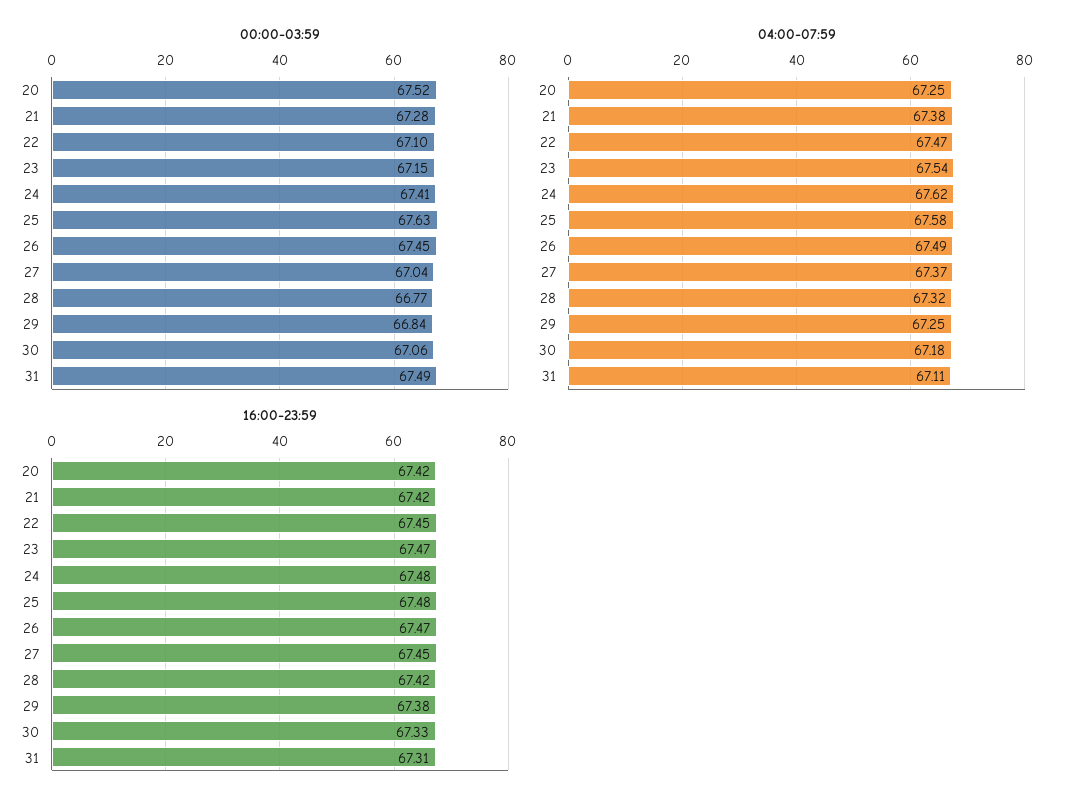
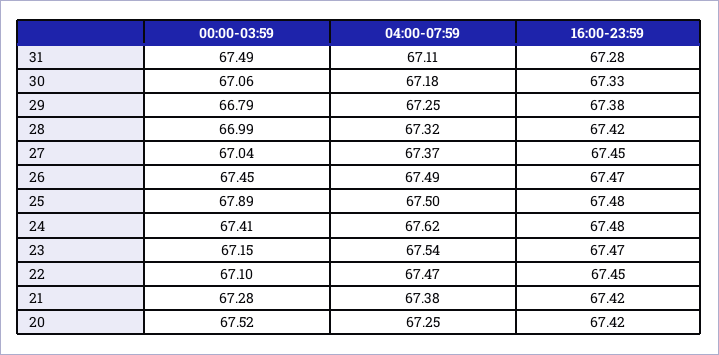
00:00-03:59, 25: 67.63 -> 67.89
00:00-03:59, 28: 66.77 -> 66.99
00:00-03:59, 29: 66.84 -> 66.79
04:00-07:59, 25: 67.58 -> 67.5
16:00-23:59, 31: 67.31 -> 67.28

